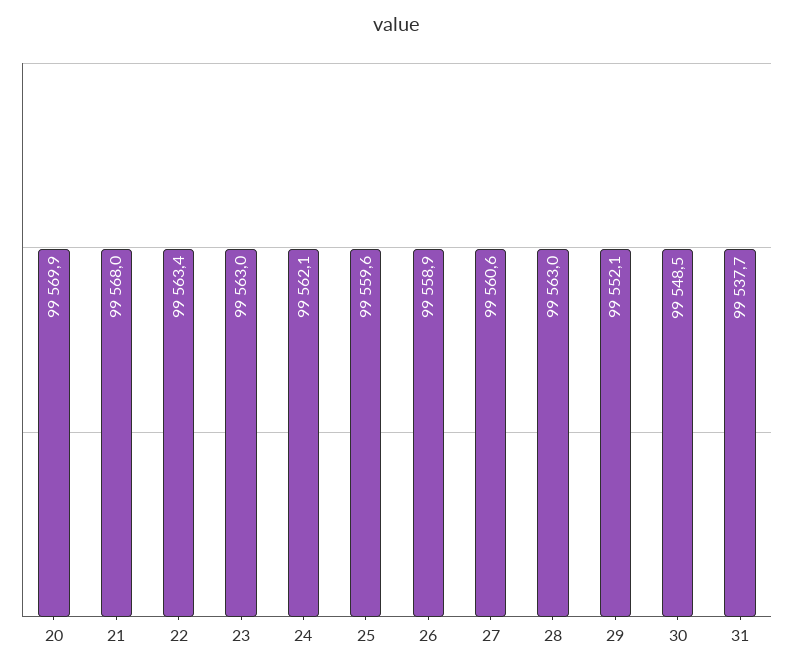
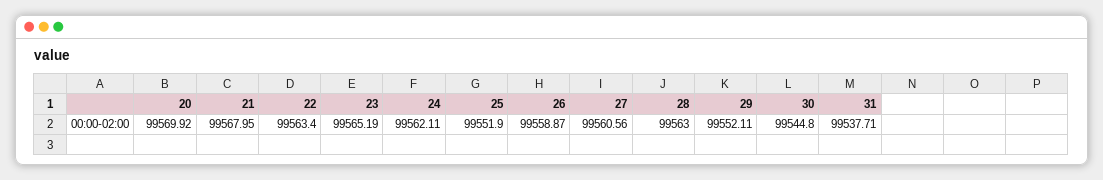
23: 99563 -> 99565.19
25: 99559.6 -> 99551.9
30: 99548.5 -> 99544.8

